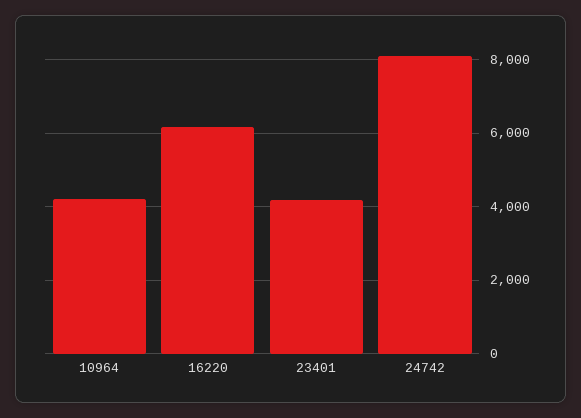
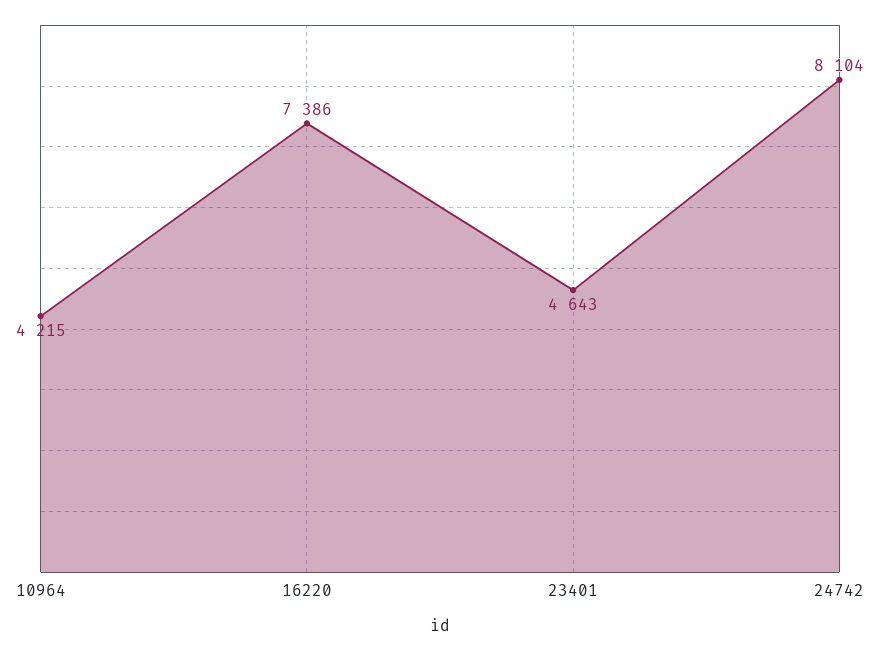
16220: 6200 -> 7386
23401: 4200 -> 4643

